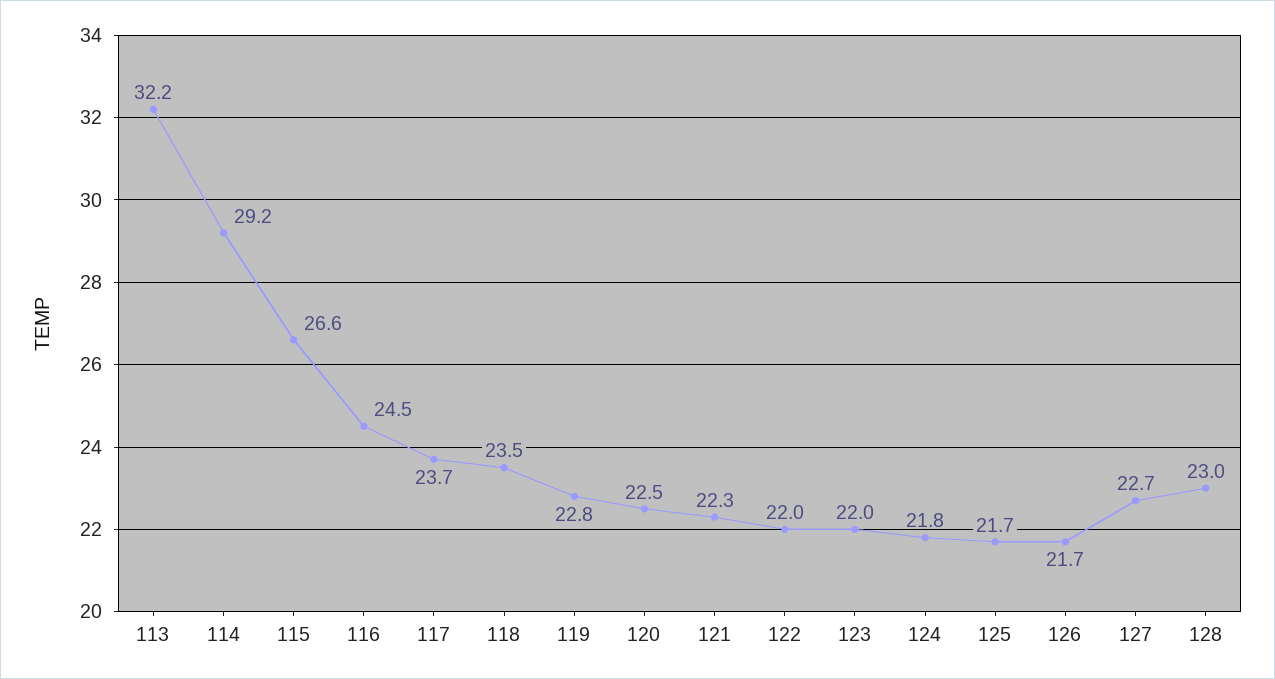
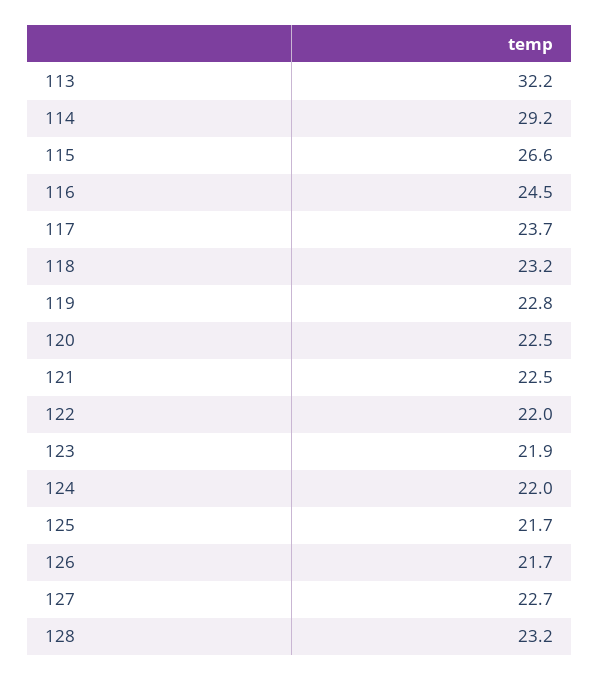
118: 23.5 -> 23.2
121: 22.3 -> 22.5
123: 22 -> 21.9
124: 21.8 -> 22
128: 23 -> 23.2

